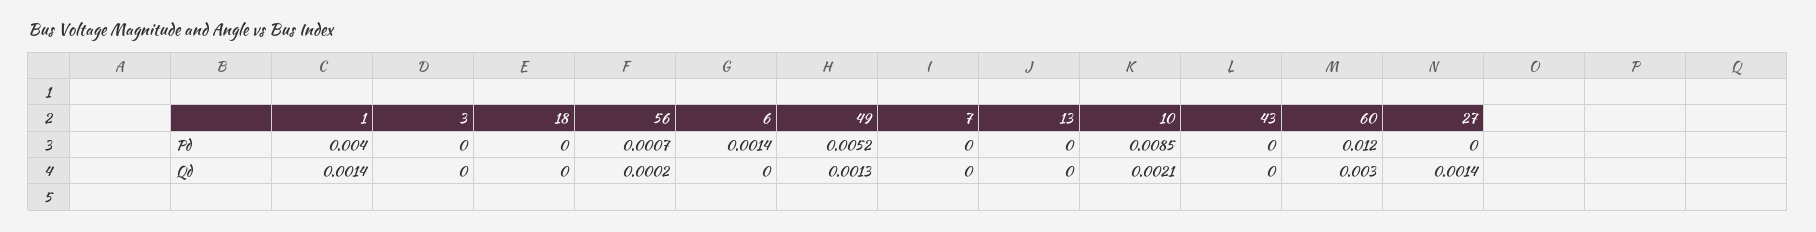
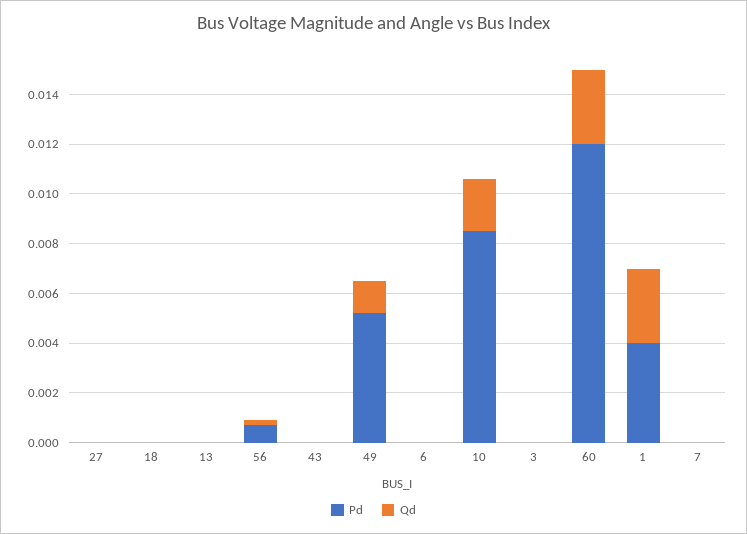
Pd, 6: 0.0014 -> 0
Qd, 1: 0.0014 -> 0.003
Qd, 27: 0.0014 -> 0

